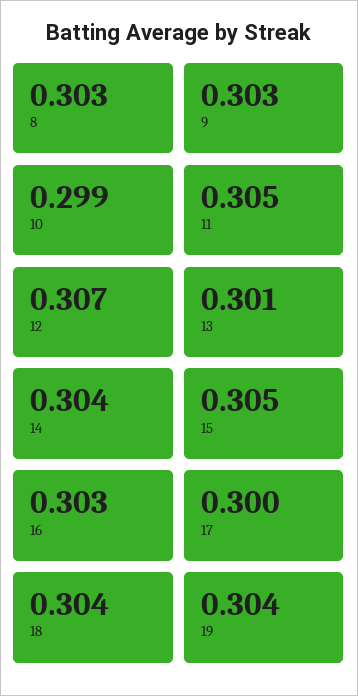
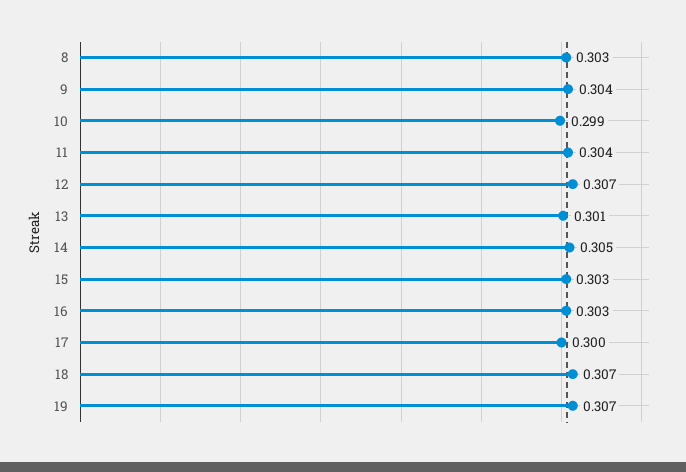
9: 0.303 -> 0.304
11: 0.305 -> 0.304
14: 0.304 -> 0.305
15: 0.305 -> 0.303
18: 0.304 -> 0.307
19: 0.304 -> 0.307

